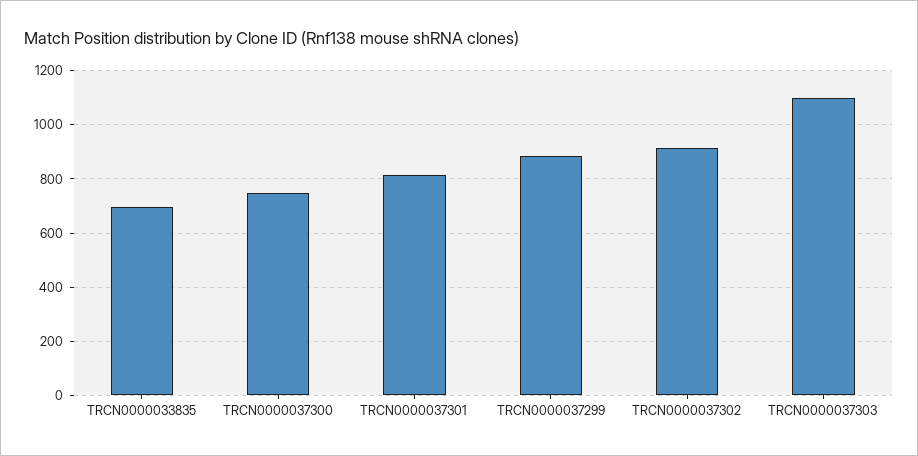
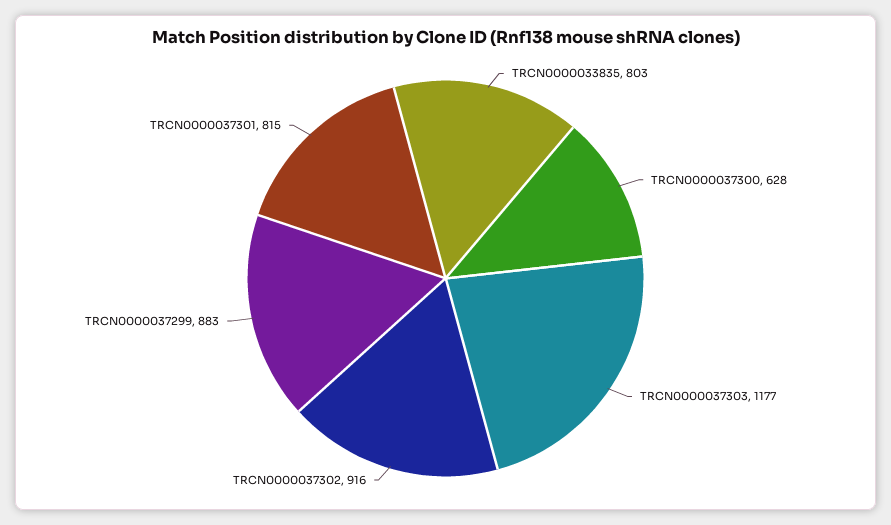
TRCN0000033835: 700 -> 803
TRCN0000037300: 750 -> 628
TRCN0000037303: 1100 -> 1177

